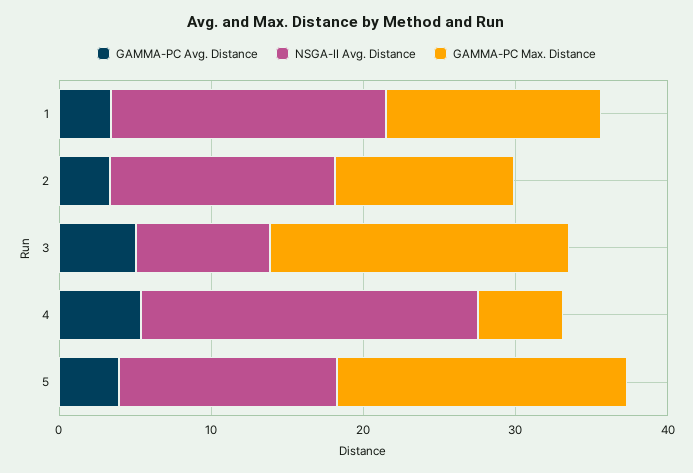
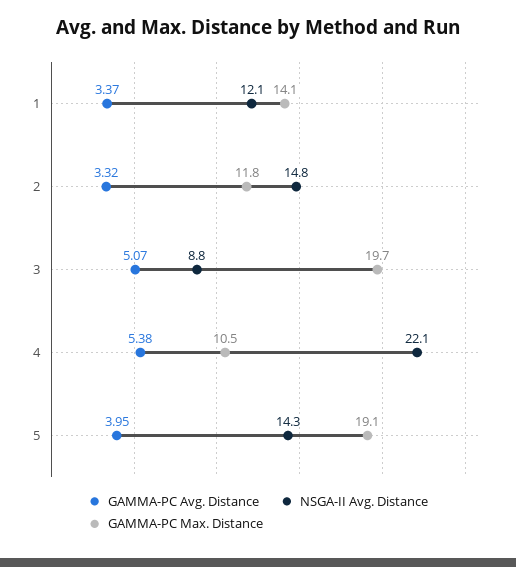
NSGA-II Avg. Distance, 1: 18 -> 12.1
GAMMA-PC Max. Distance, 4: 6 -> 10.5

